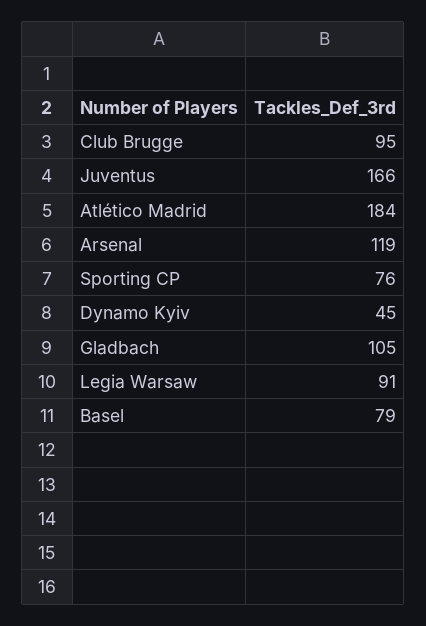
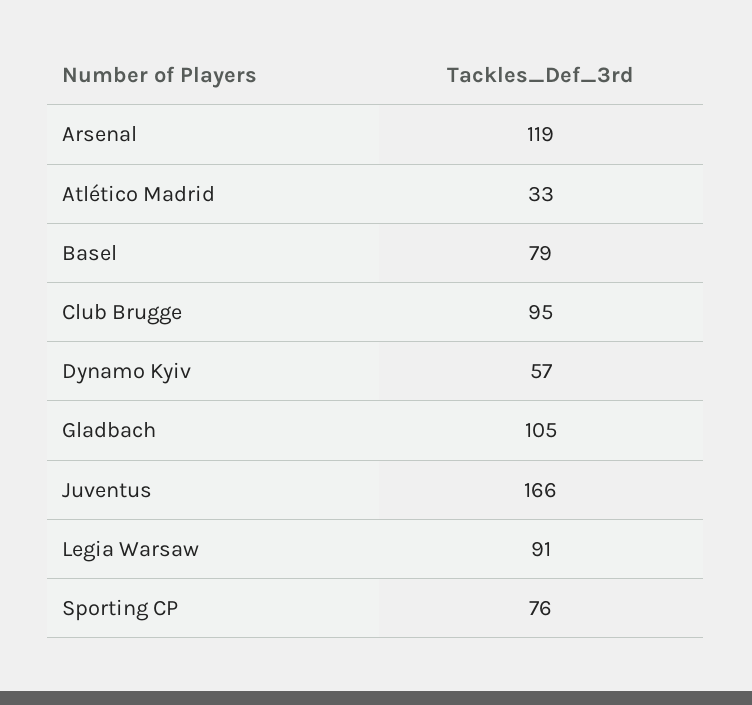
Atlético Madrid: 184 -> 33
Dynamo Kyiv: 45 -> 57

